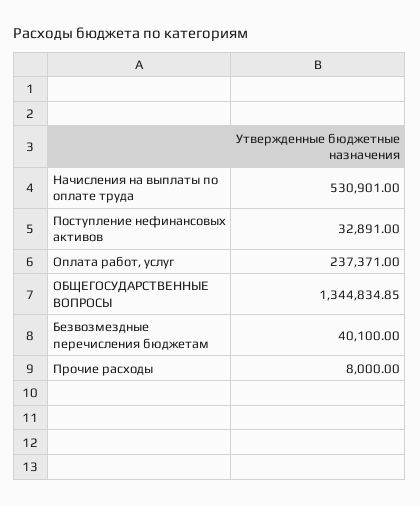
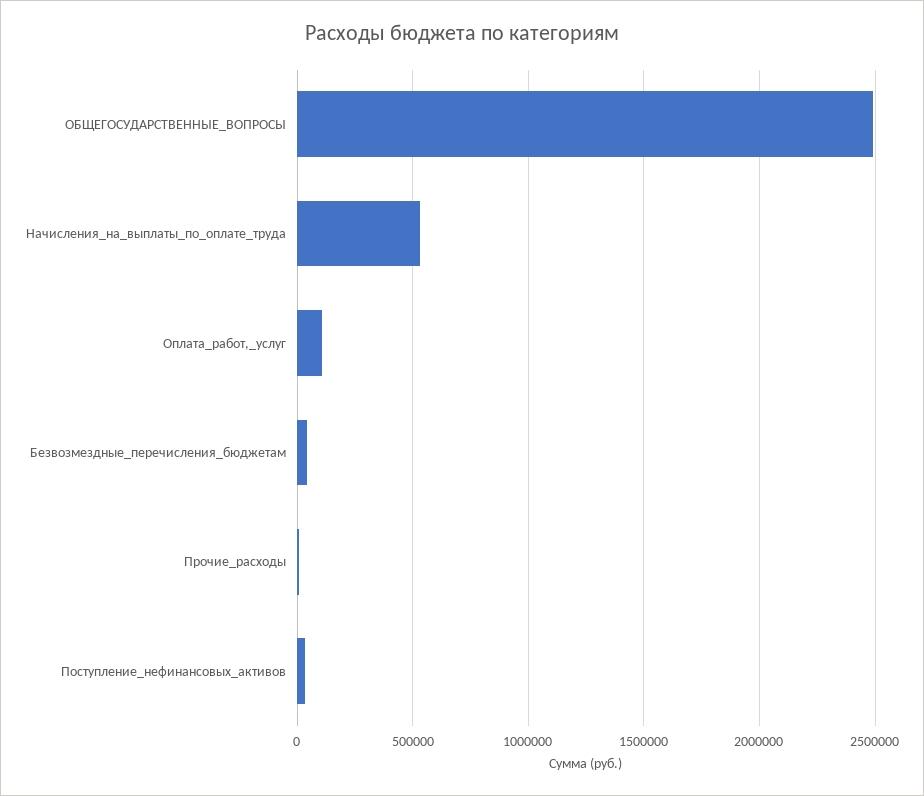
Оплата работ, услуг: 237371 -> 100000
ОБЩЕГОСУДАРСТВЕННЫЕ ВОПРОСЫ: 1344834.85 -> 2500000

